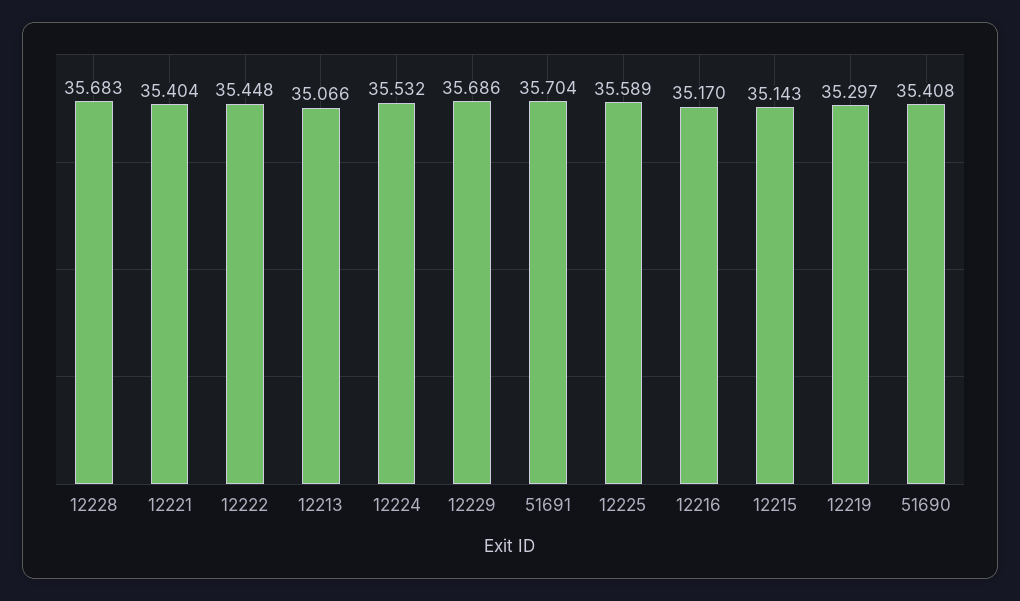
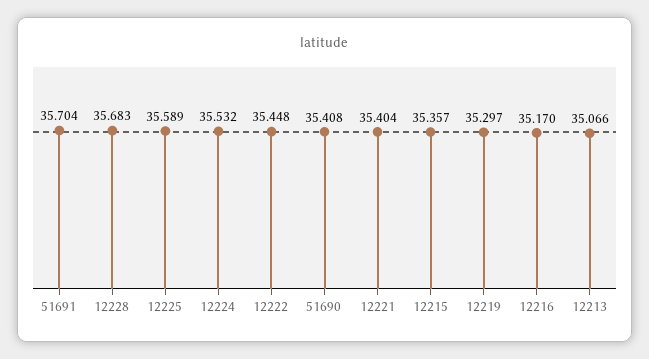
12229: 35.686 -> none
12215: 35.143 -> 35.357

